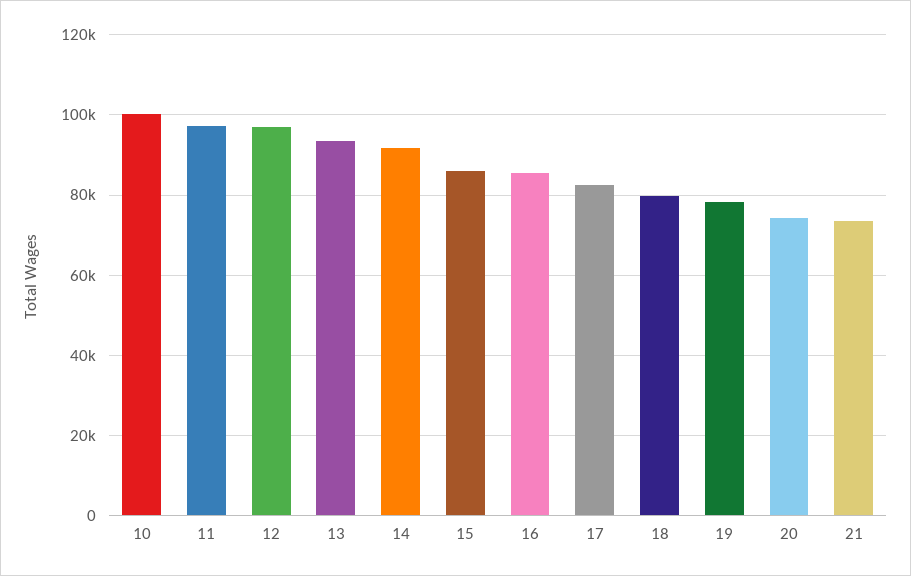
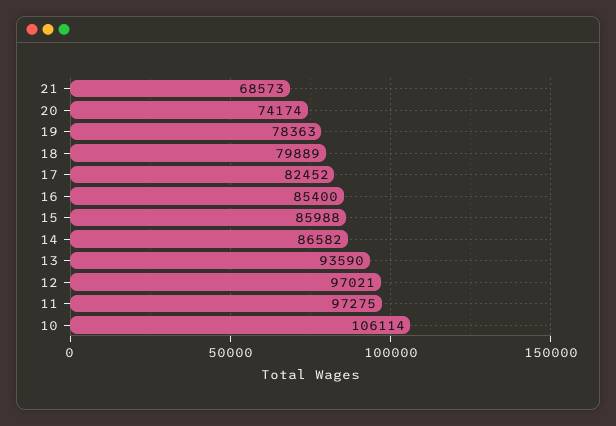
10: 100000 -> 106114
14: 92000 -> 86582
21: 74000 -> 68573

